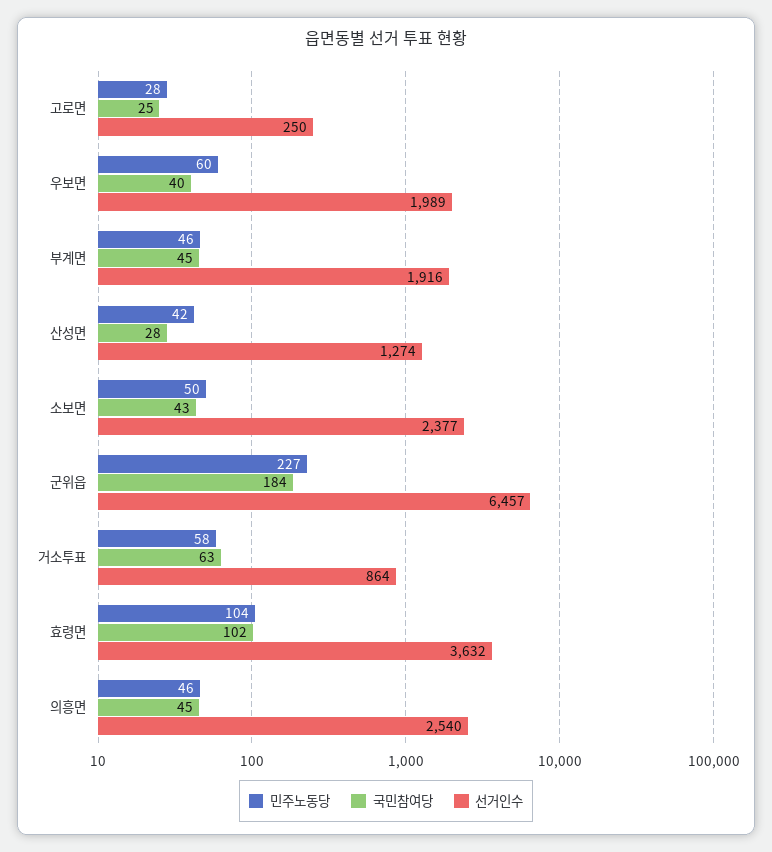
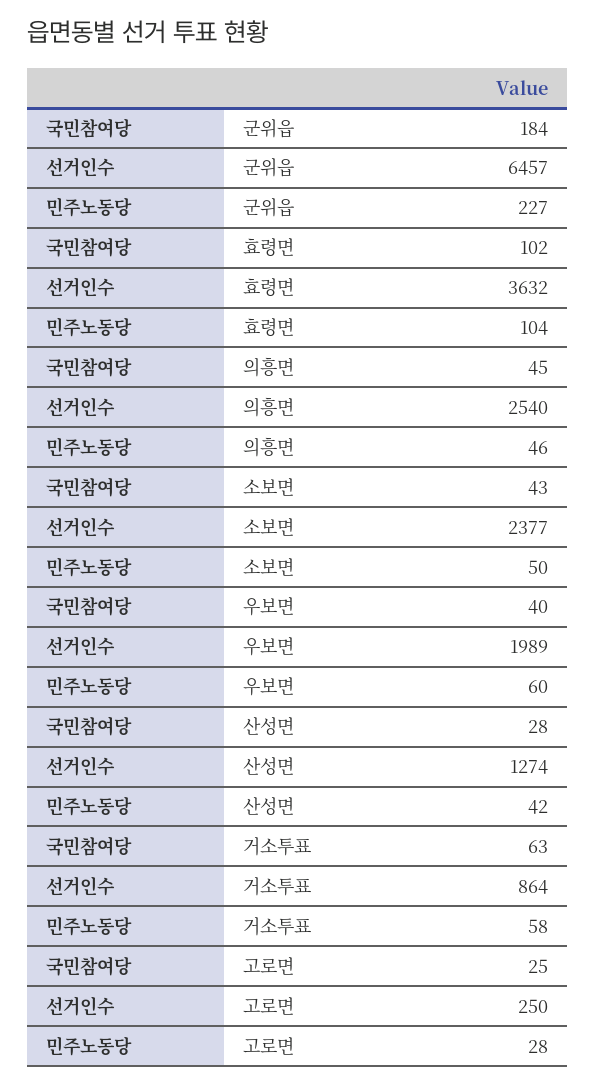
민주노동당, 부계면: 46 -> none
국민참여당, 부계면: 45 -> none
선거인수, 부계면: 1916 -> none

